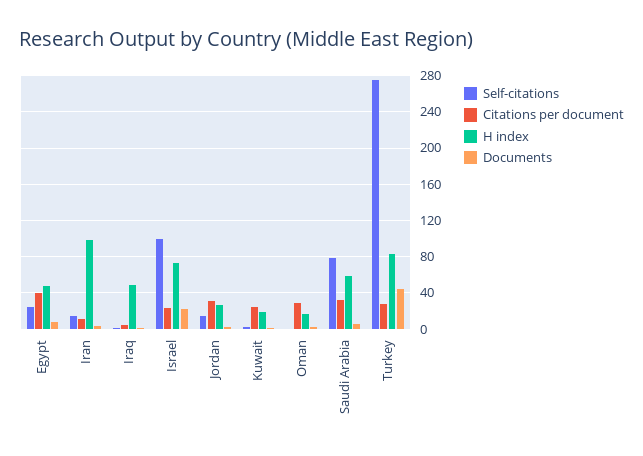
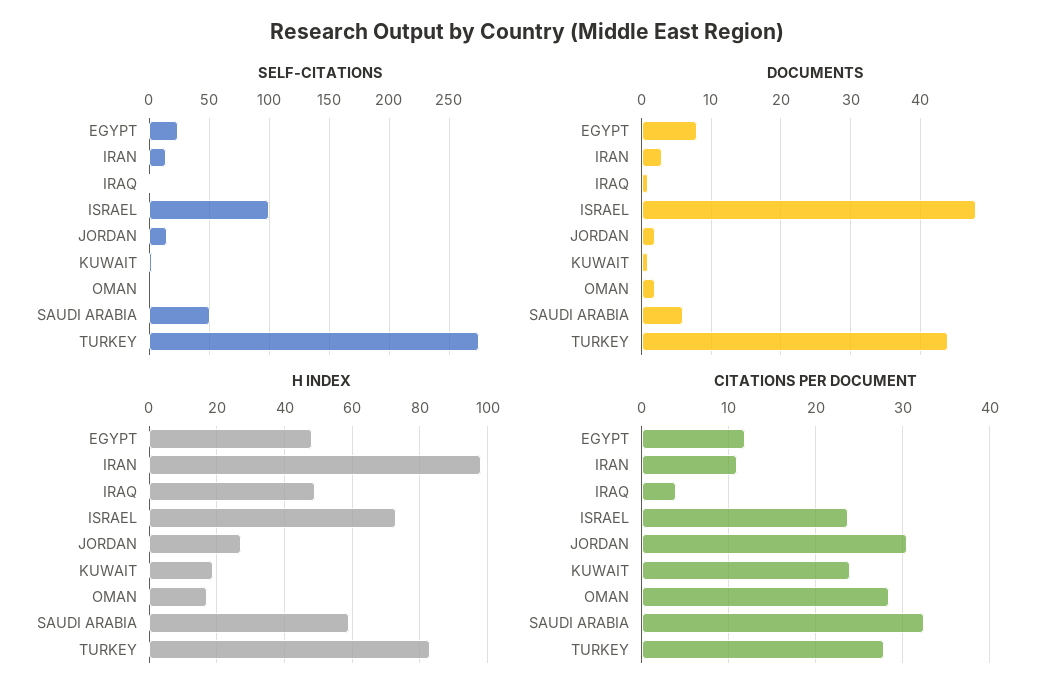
Citations per document, Egypt: 40 -> 12
Documents, Israel: 20 -> 48
Self-citations, Saudi Arabia: 80 -> 50

